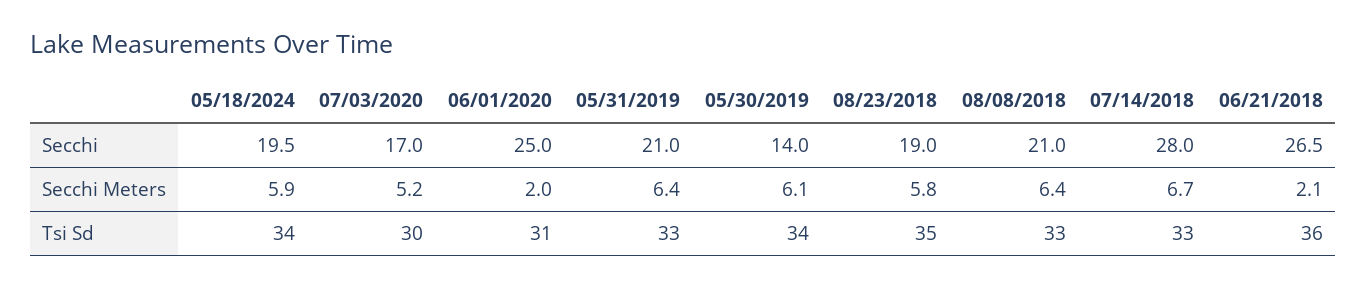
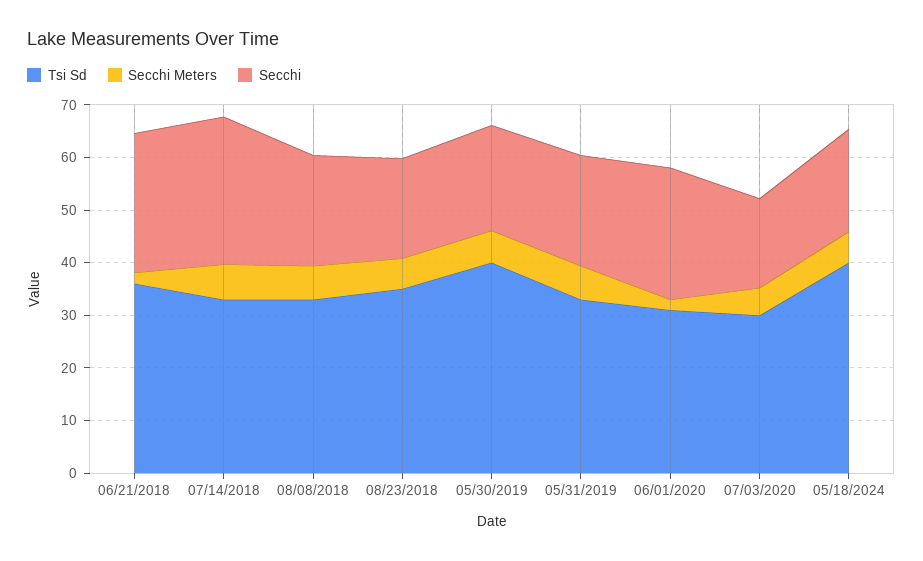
Secchi, 05/30/2019: 14 -> 20
Tsi Sd, 05/18/2024: 34 -> 40
Tsi Sd, 05/30/2019: 34 -> 40

